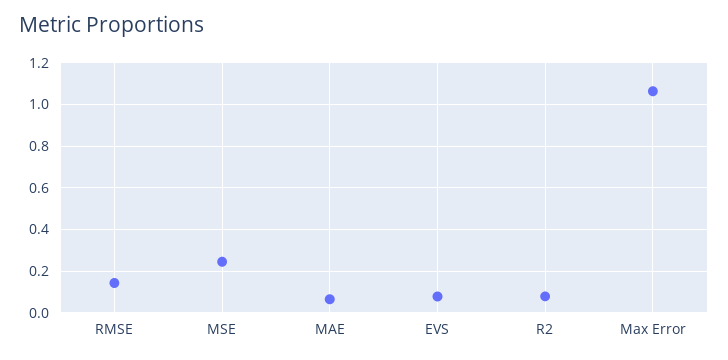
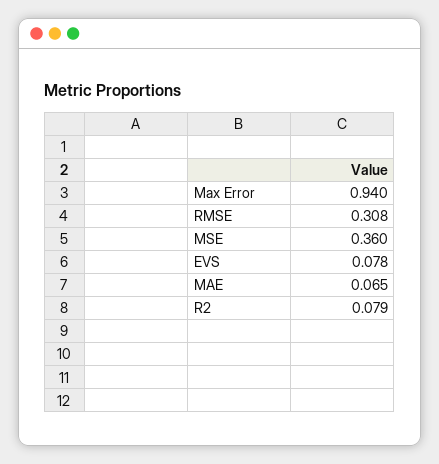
RMSE: 0.15 -> 0.308
MSE: 0.25 -> 0.36
Max Error: 1.05 -> 0.94

